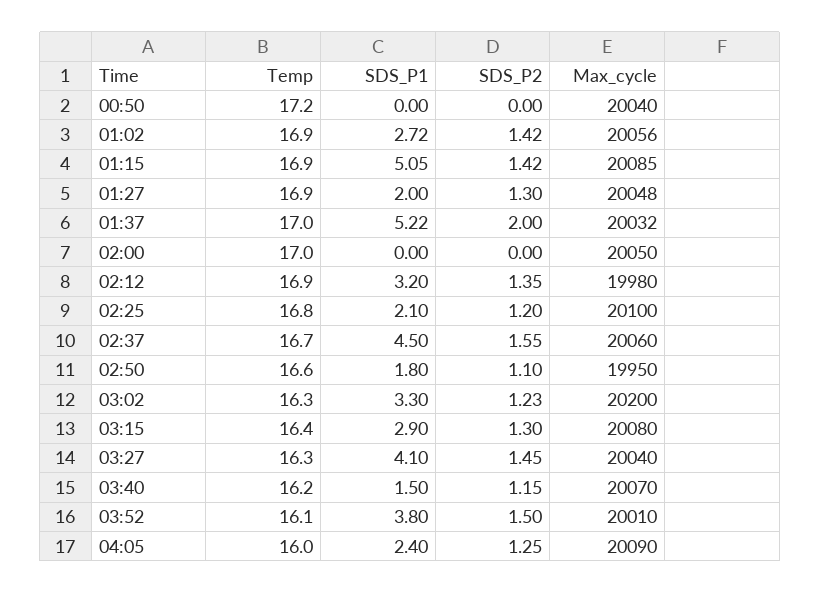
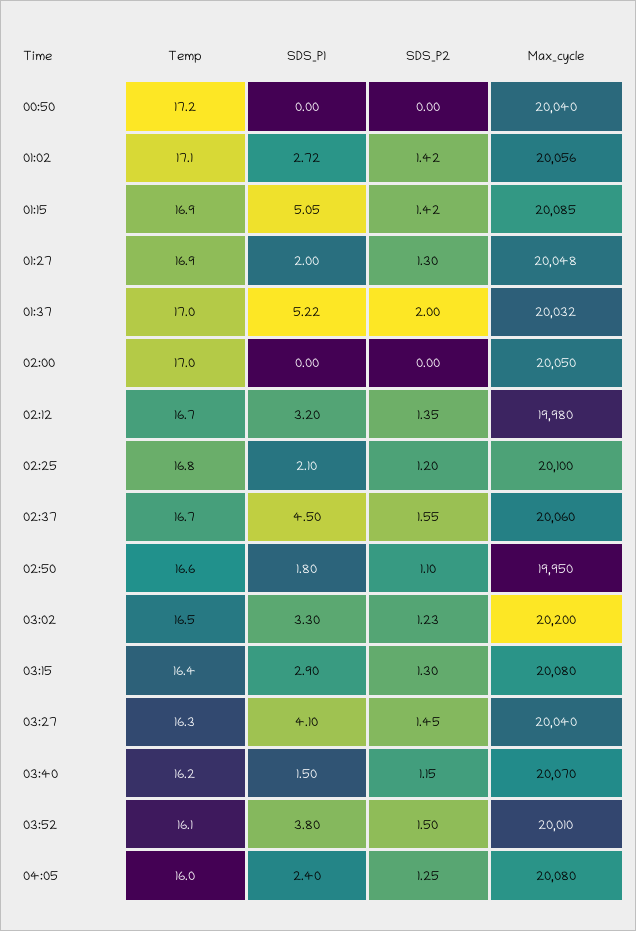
Temp, 01:02: 16.9 -> 17.1
Temp, 02:12: 16.9 -> 16.7
Temp, 03:02: 16.3 -> 16.5
Max_cycle, 04:05: 20090 -> 20080

